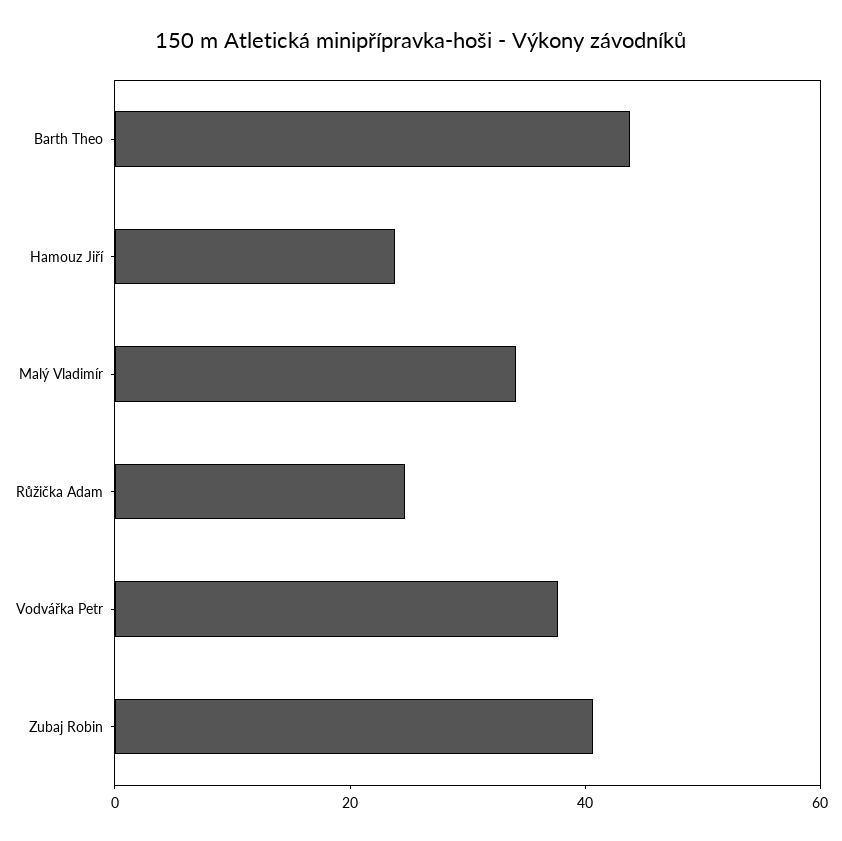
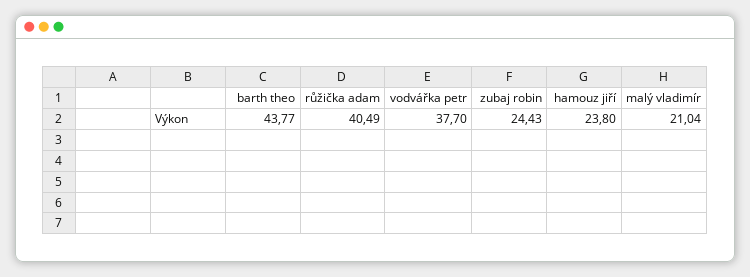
Malý Vladimír: 35 -> 21.04
Růžička Adam: 25 -> 40.49
Zubaj Robin: 40 -> 24.43

